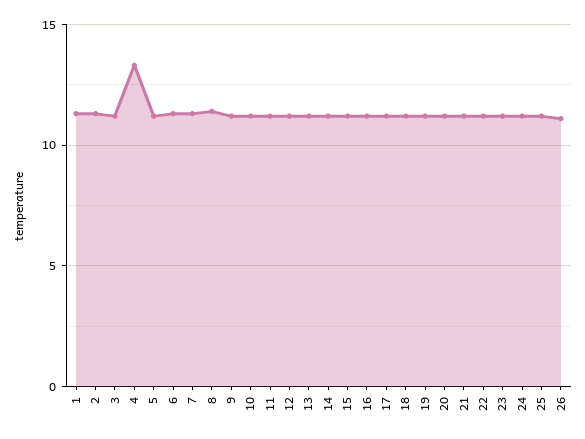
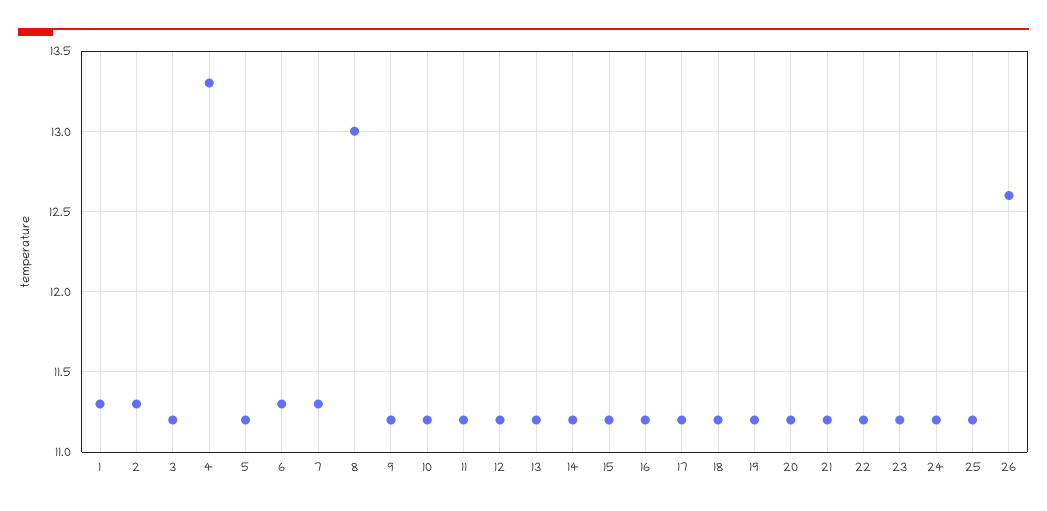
8: 11.5 -> 13
26: 11 -> 12.6

